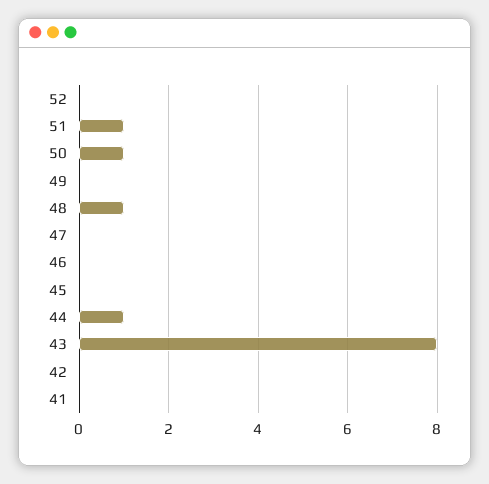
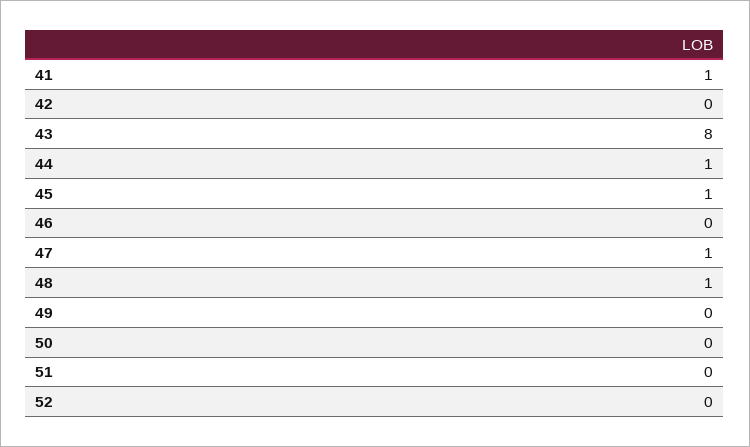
51: 1 -> 0
50: 1 -> 0
47: 0 -> 1
45: 0 -> 1
41: 0 -> 1

